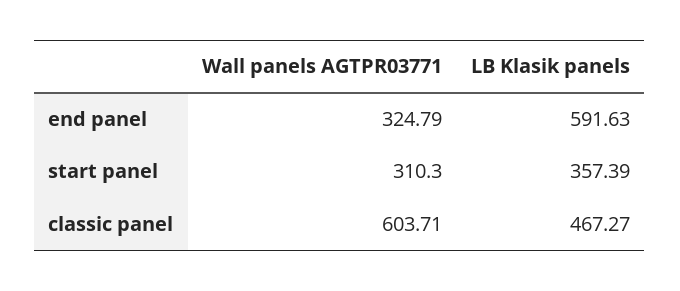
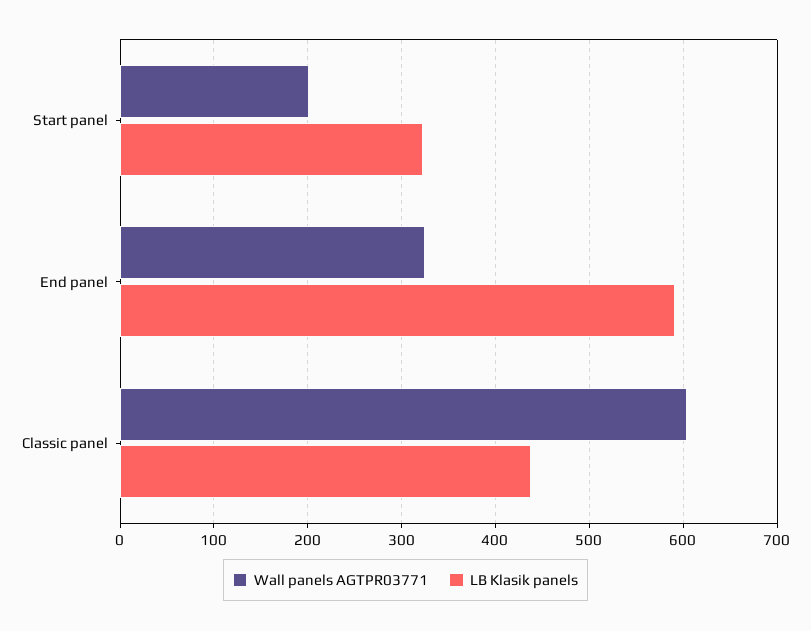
Wall panels AGTPR03771, start panel: 310.3 -> 200
LB Klasik panels, start panel: 357.39 -> 320
LB Klasik panels, classic panel: 467.27 -> 440

